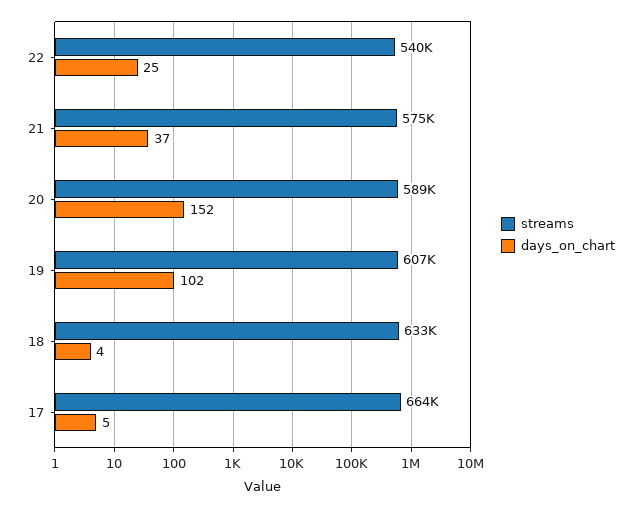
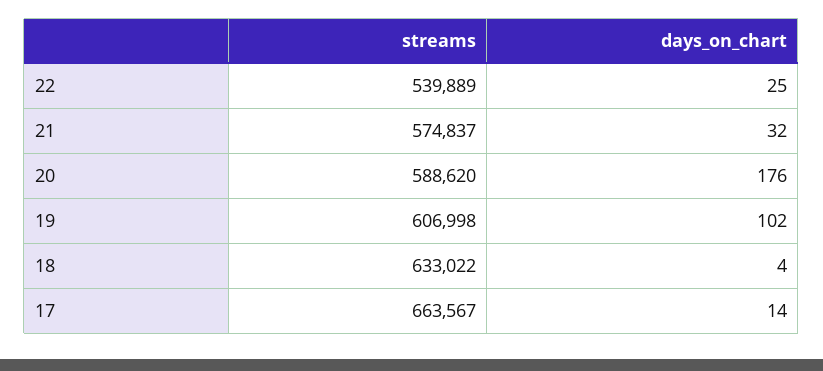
days_on_chart, 21: 37 -> 32
days_on_chart, 20: 152 -> 176
days_on_chart, 17: 5 -> 14

